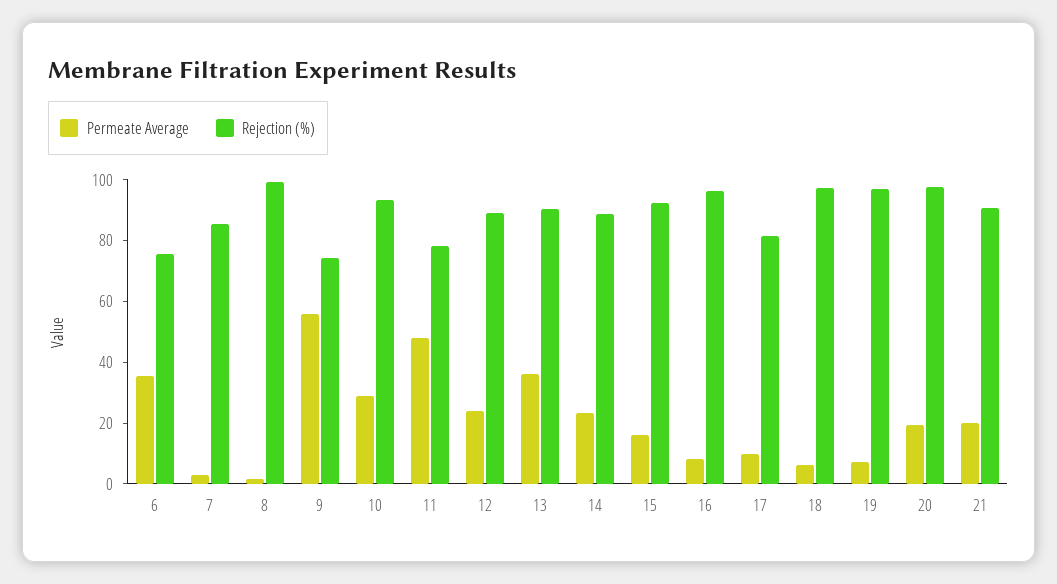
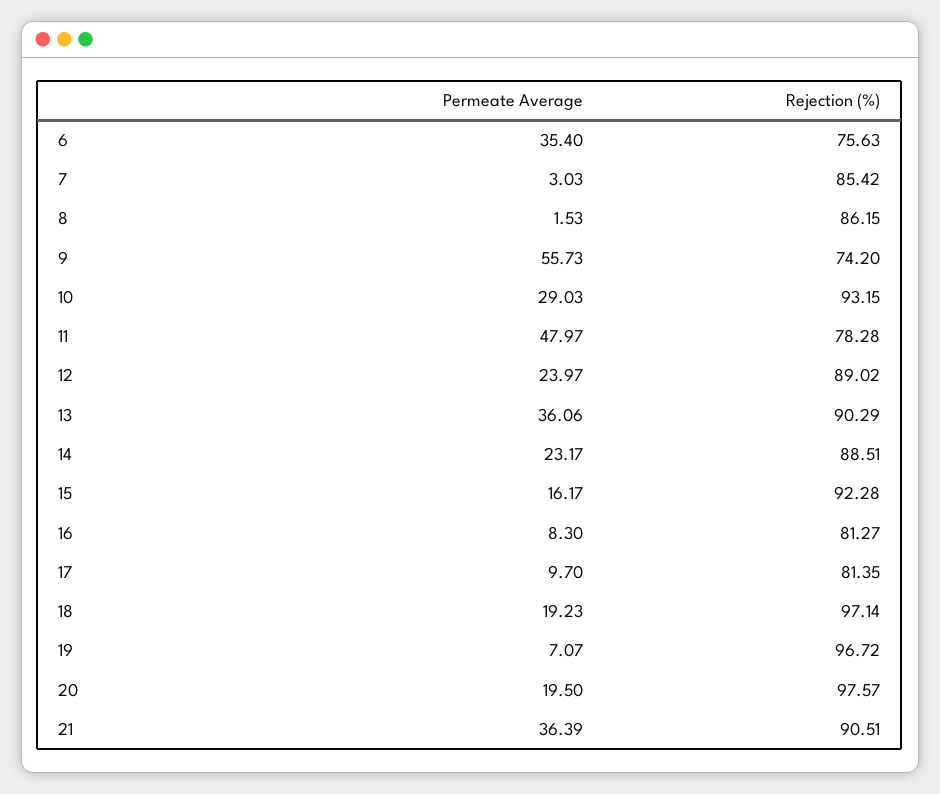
Rejection (%), 8: 100 -> 86.15
Rejection (%), 16: 95 -> 81.27
Permeate Average, 18: 5 -> 19.23
Permeate Average, 21: 20 -> 36.39

